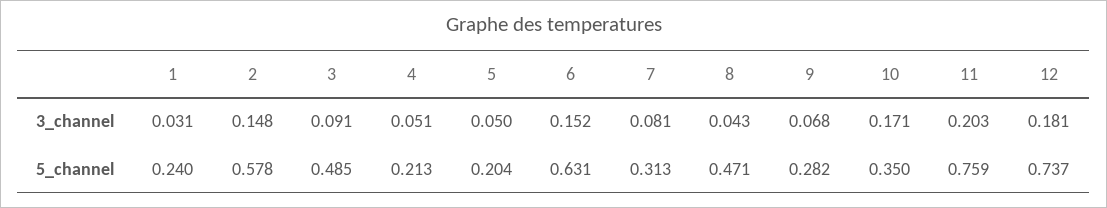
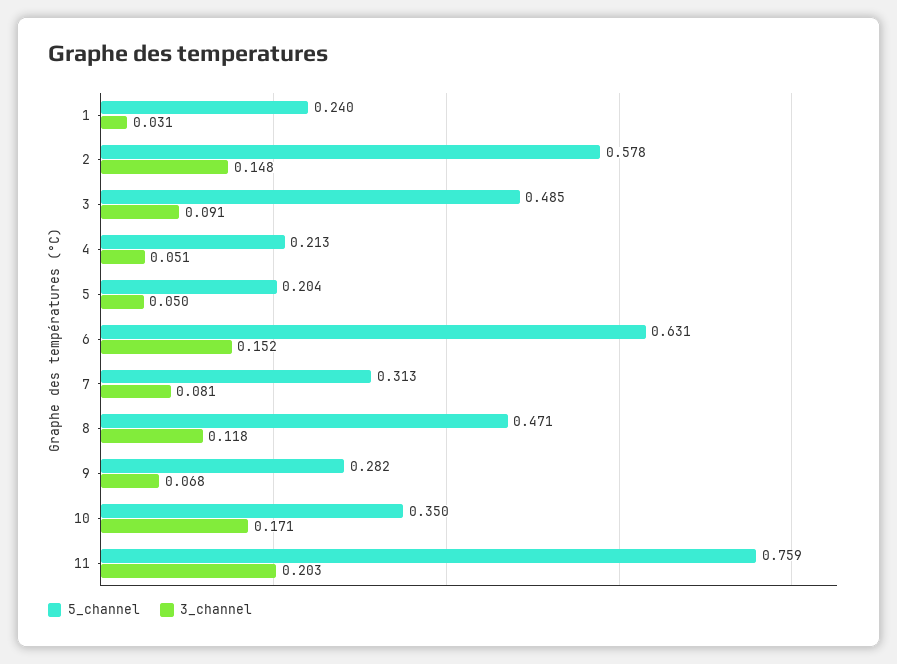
3_channel, 8: 0.043 -> 0.118
3_channel, 12: 0.181 -> none
5_channel, 12: 0.737 -> none

